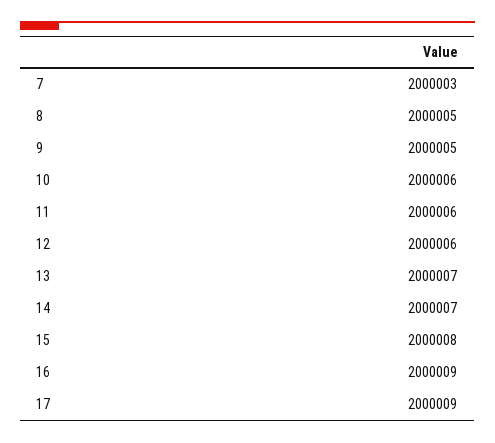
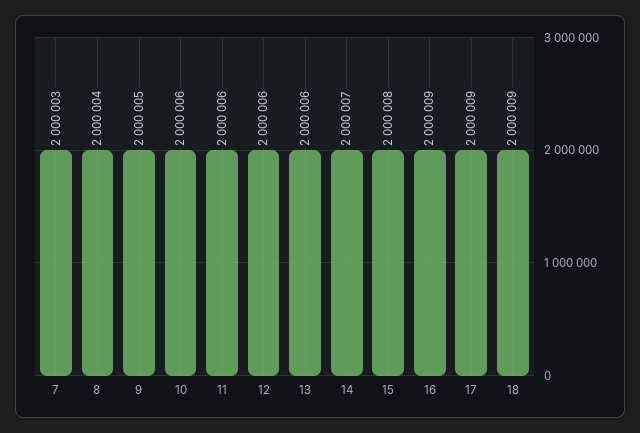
8: 2000005 -> 2000004
13: 2000007 -> 2000006
18: none -> 2000009

